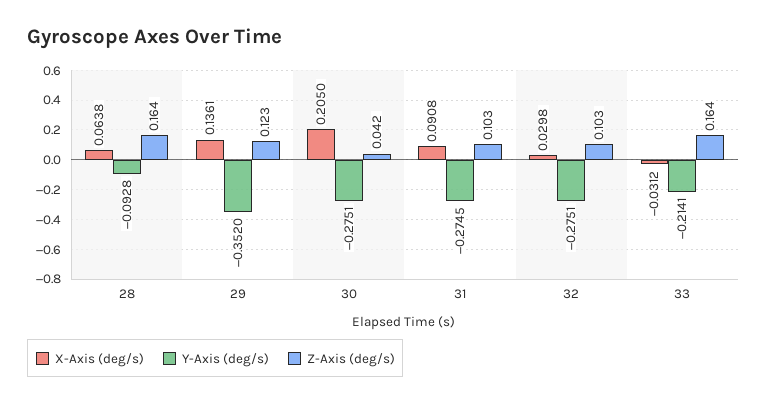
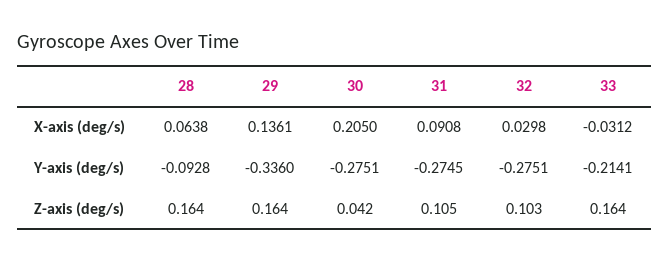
Y-Axis (deg/s), 29: -0.352 -> -0.336
Z-Axis (deg/s), 29: 0.123 -> 0.164
Z-Axis (deg/s), 31: 0.103 -> 0.105

